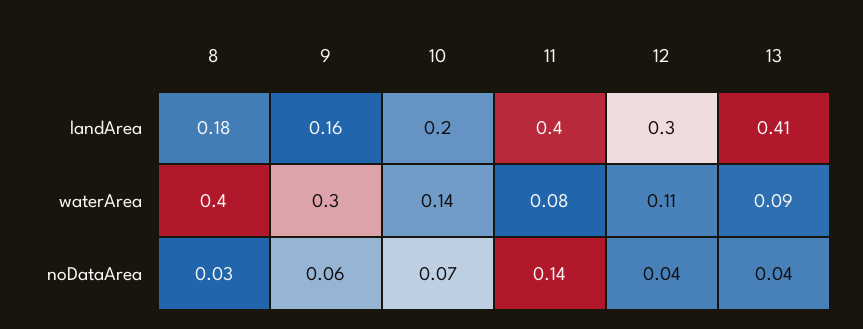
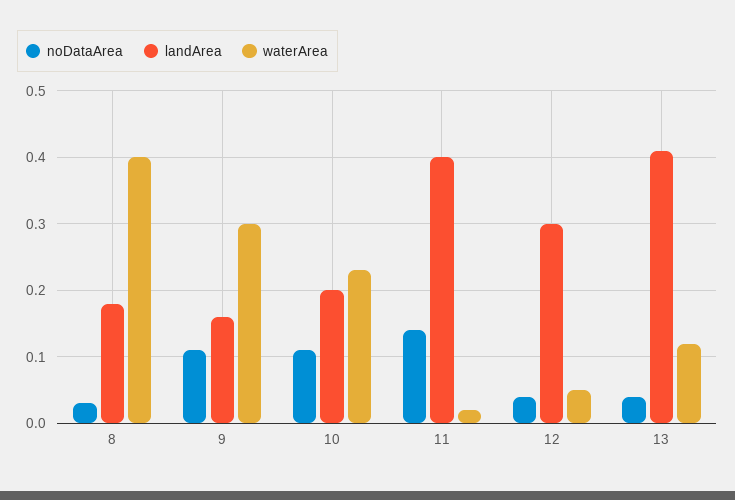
waterArea, 10: 0.14 -> 0.23
waterArea, 11: 0.08 -> 0.02
waterArea, 12: 0.11 -> 0.05
waterArea, 13: 0.09 -> 0.12
noDataArea, 9: 0.06 -> 0.11
noDataArea, 10: 0.07 -> 0.11

